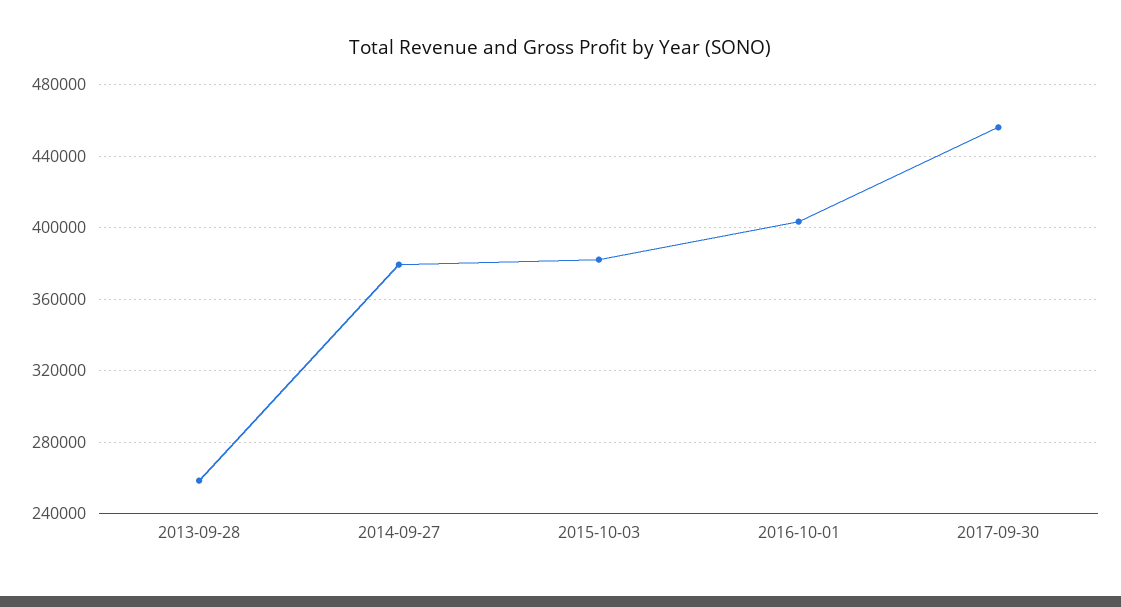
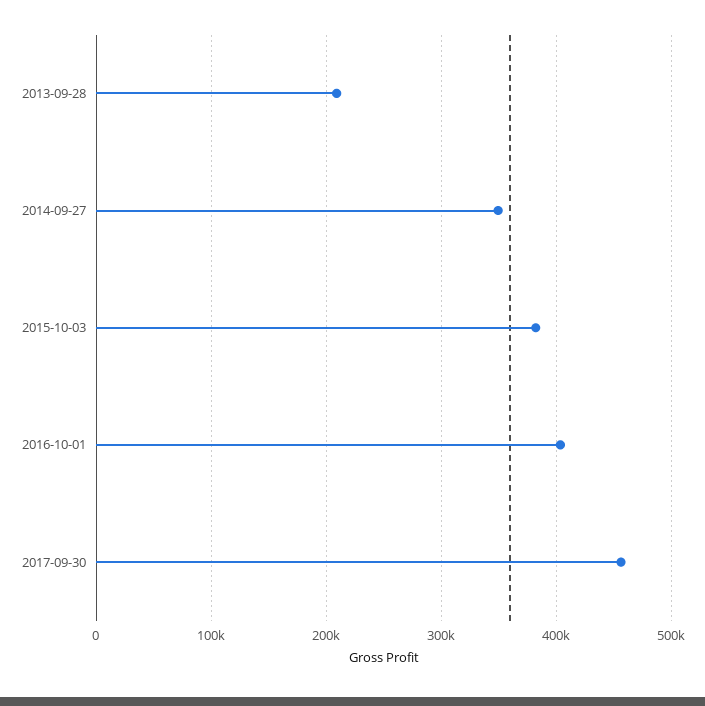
2013-09-28: 260000 -> 210000
2014-09-27: 380000 -> 350000

